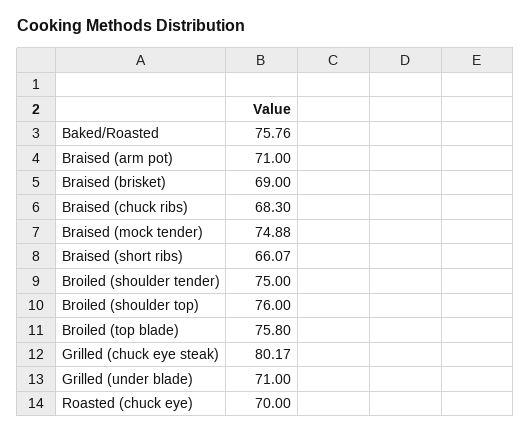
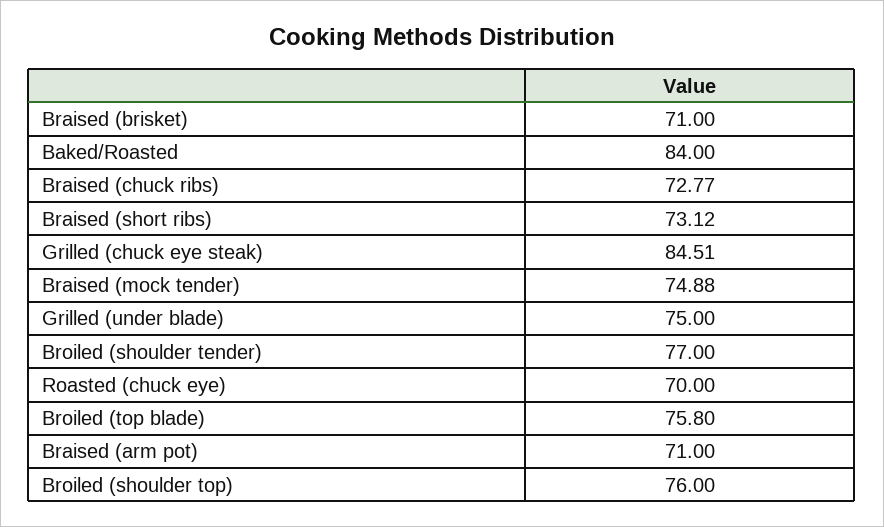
Baked/Roasted: 75.76 -> 84
Braised (brisket): 69 -> 71
Braised (chuck ribs): 68.3 -> 72.77
Braised (short ribs): 66.07 -> 73.12
Broiled (shoulder tender): 75 -> 77
Grilled (chuck eye steak): 80.17 -> 84.51
Grilled (under blade): 71 -> 75

